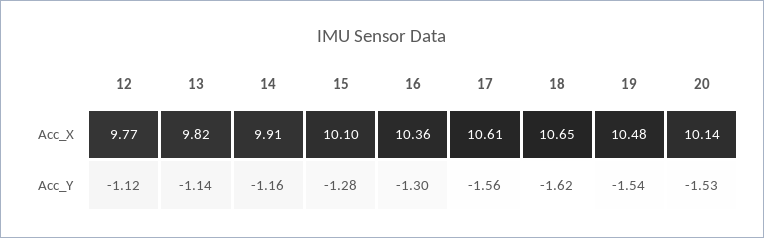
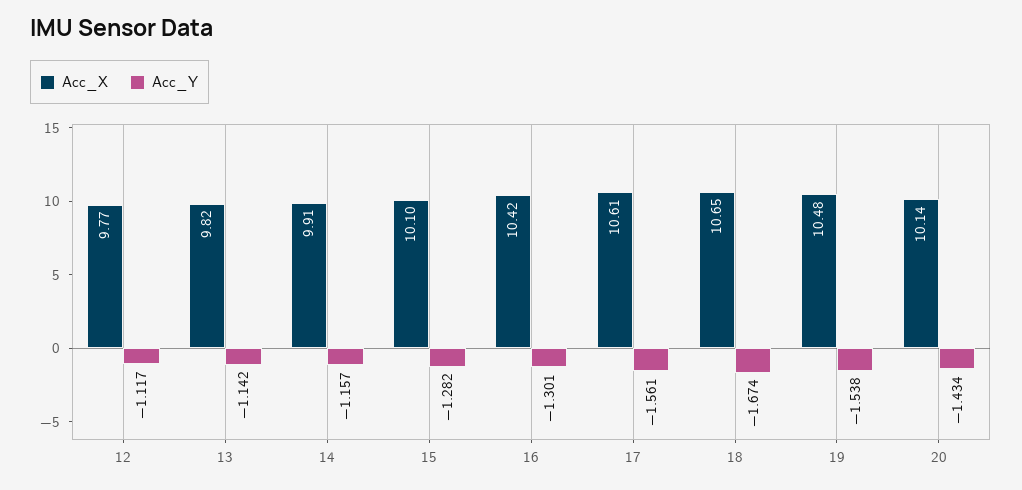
Acc_X, 16: 10.36 -> 10.42
Acc_Y, 18: -1.62 -> -1.674
Acc_Y, 20: -1.53 -> -1.434

